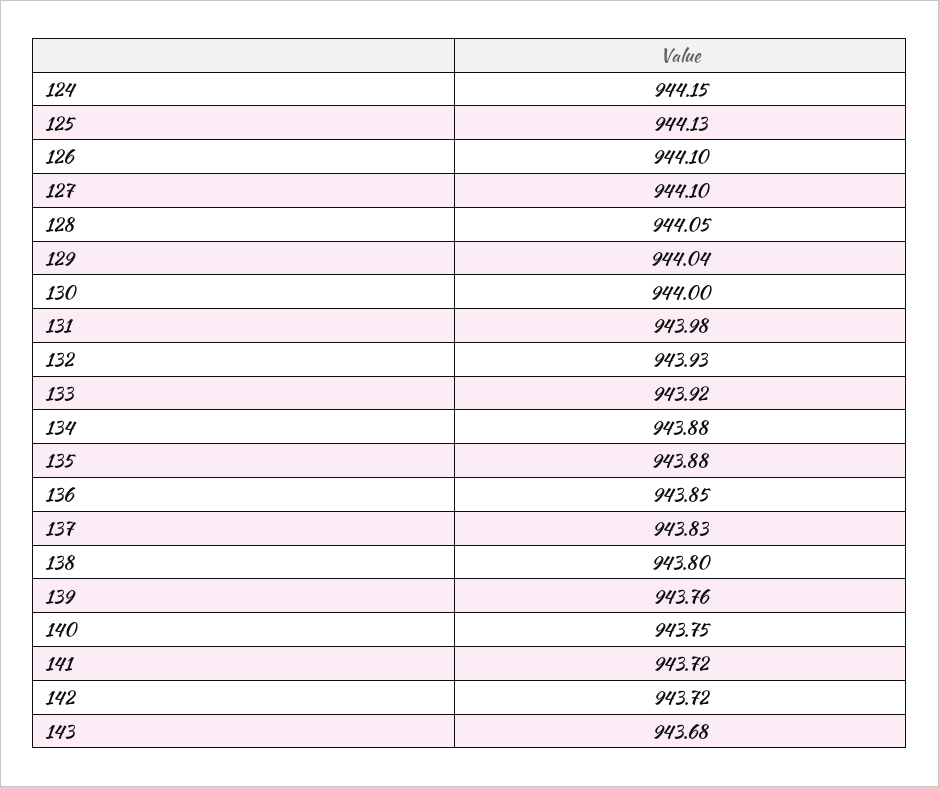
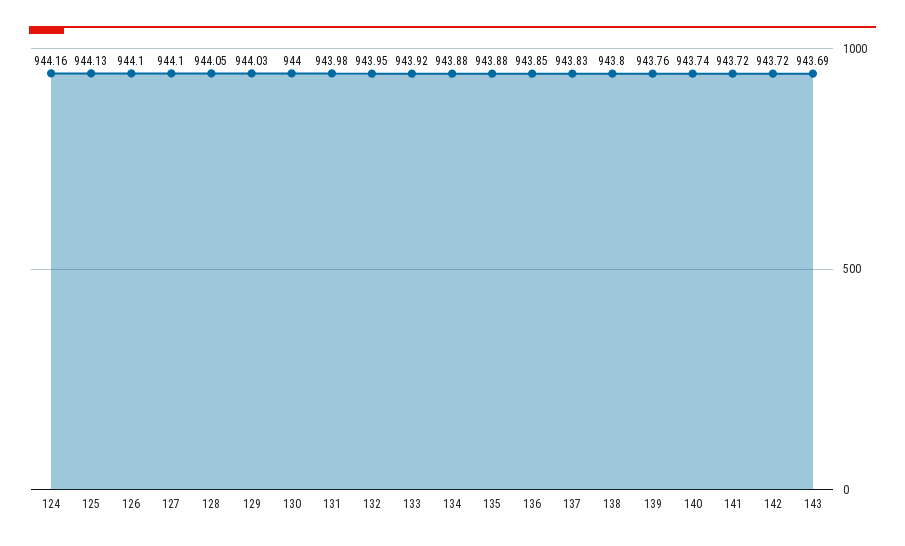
124: 944.15 -> 944.16
129: 944.04 -> 944.03
132: 943.93 -> 943.95
140: 943.75 -> 943.74
143: 943.68 -> 943.69

